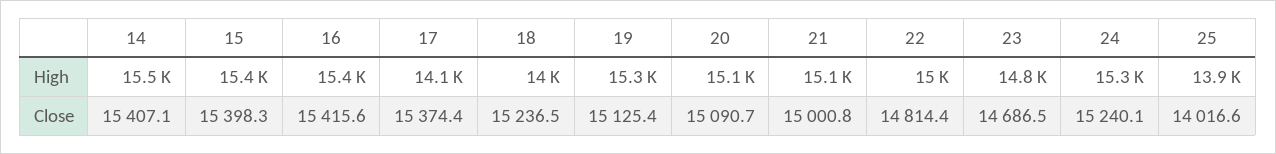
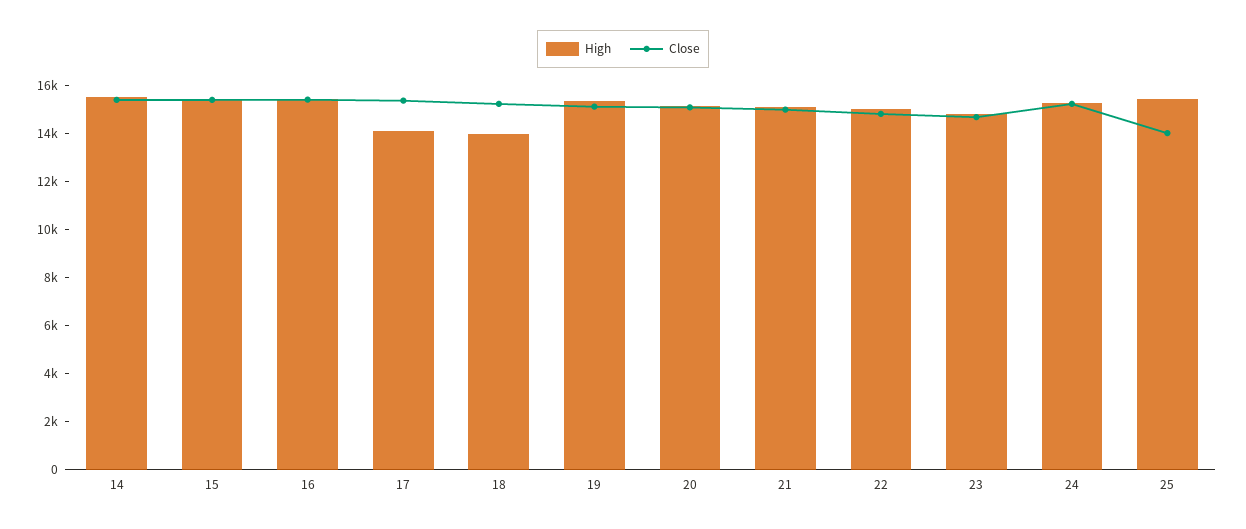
High, 25: 13900 -> 15500

